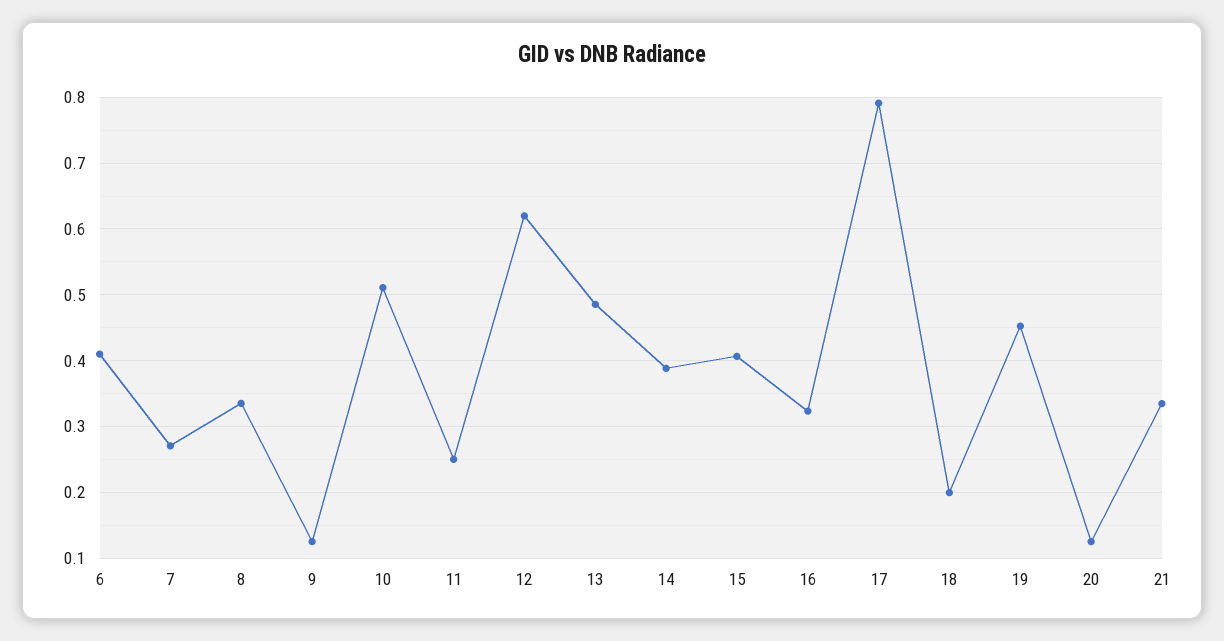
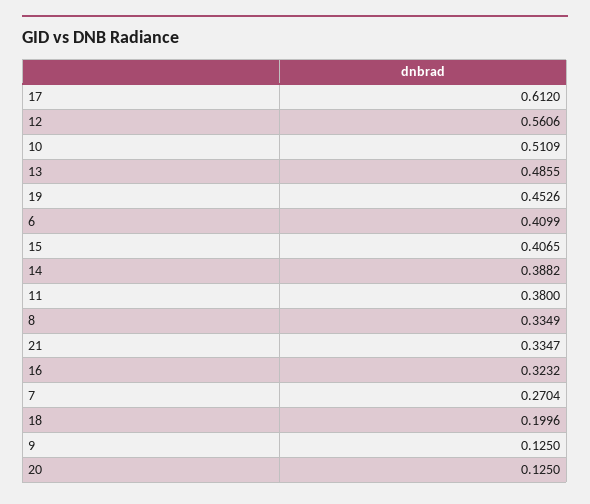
11: 0.25 -> 0.38
12: 0.62 -> 0.5606
17: 0.79 -> 0.612

